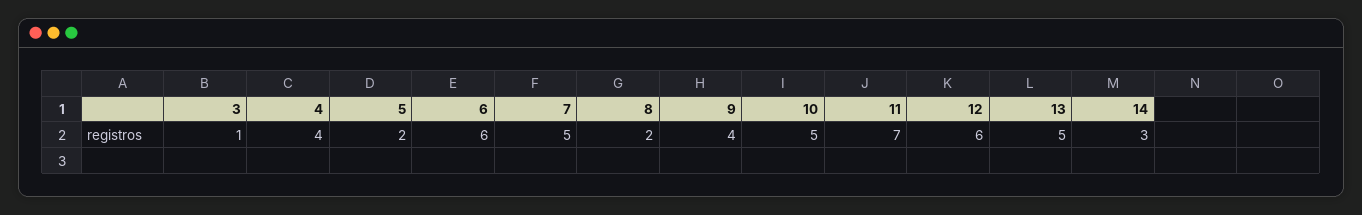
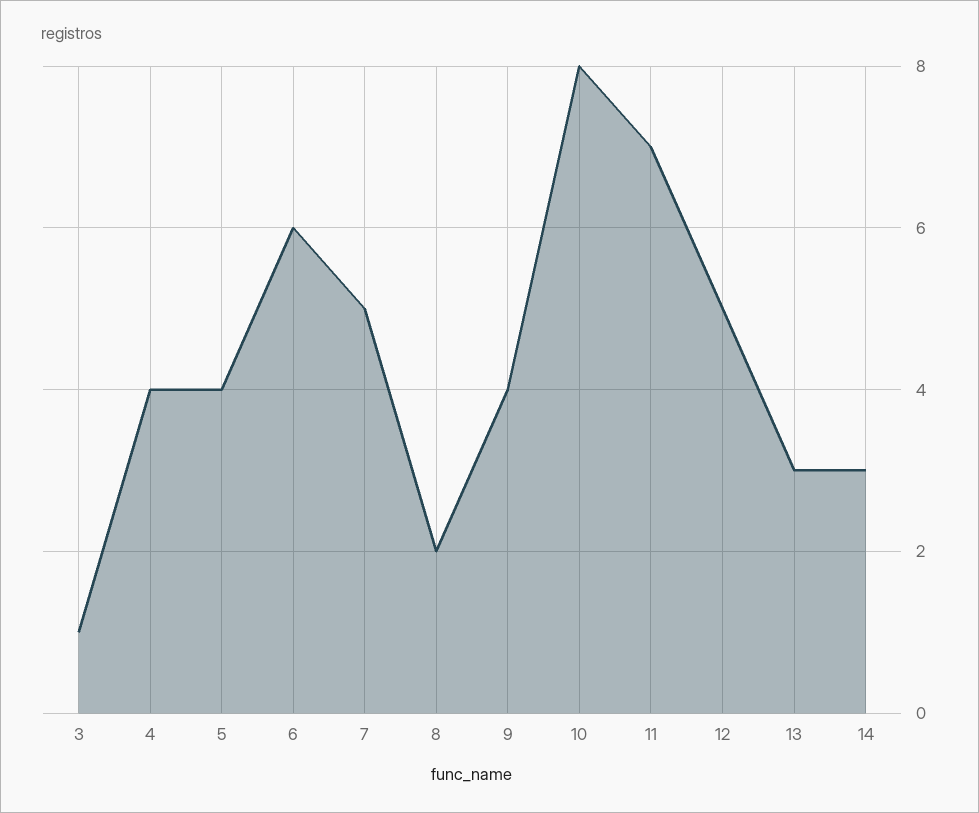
5: 2 -> 4
10: 5 -> 8
12: 6 -> 5
13: 5 -> 3

